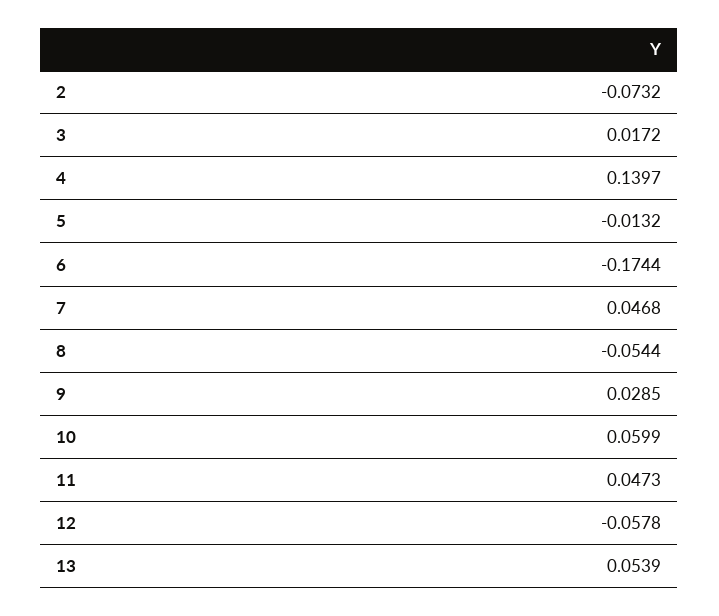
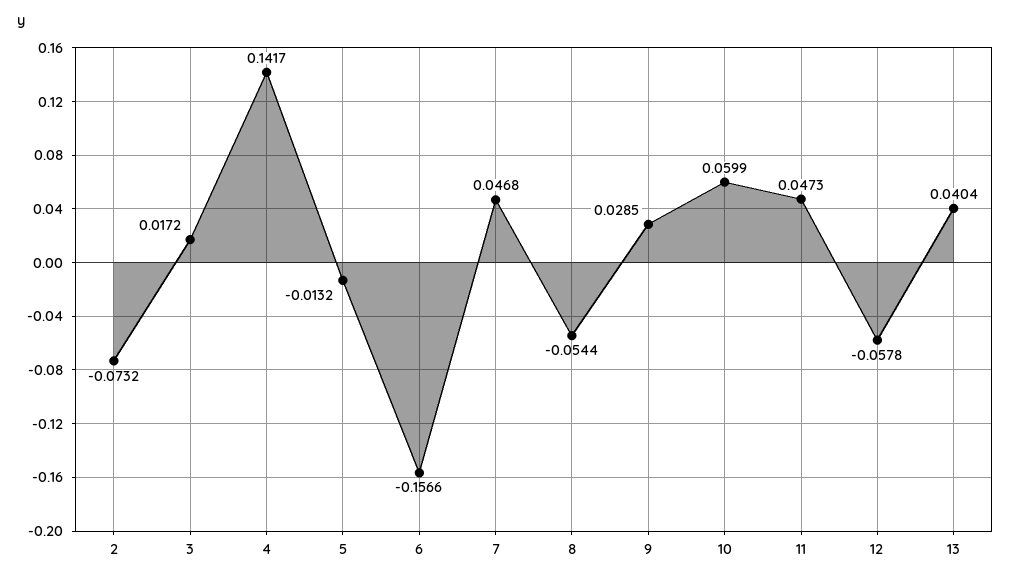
4: 0.1397 -> 0.1417
6: -0.1744 -> -0.1566
13: 0.0539 -> 0.0404

